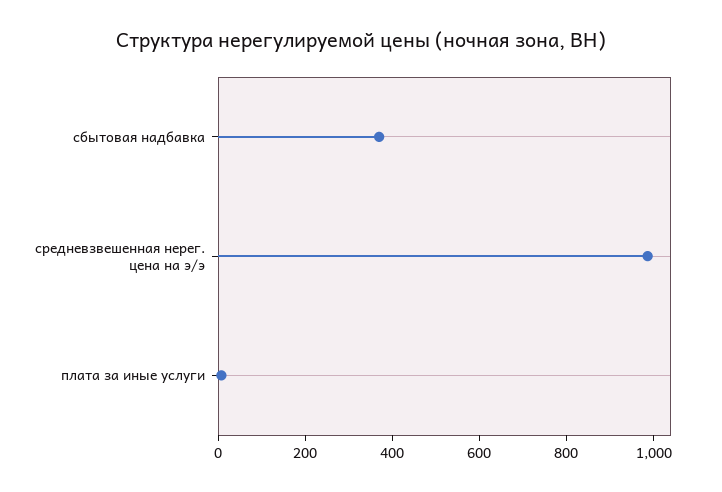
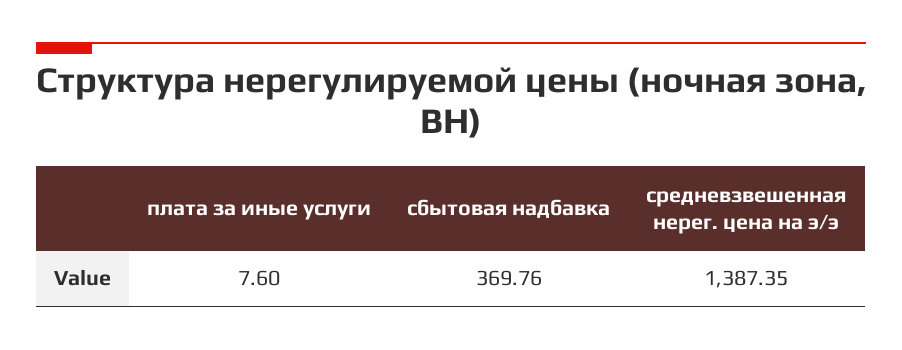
средневзвешенная нерег. цена на э/э: 1000 -> 1387.35

